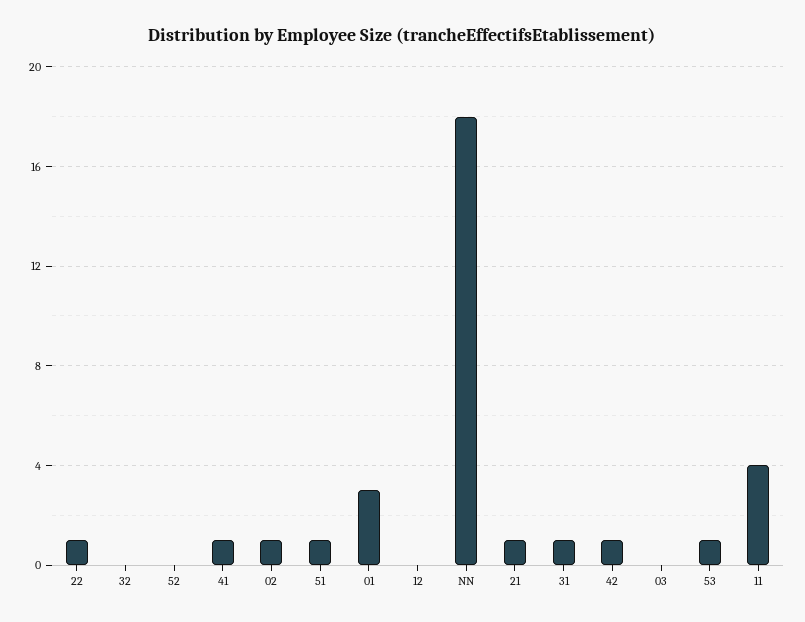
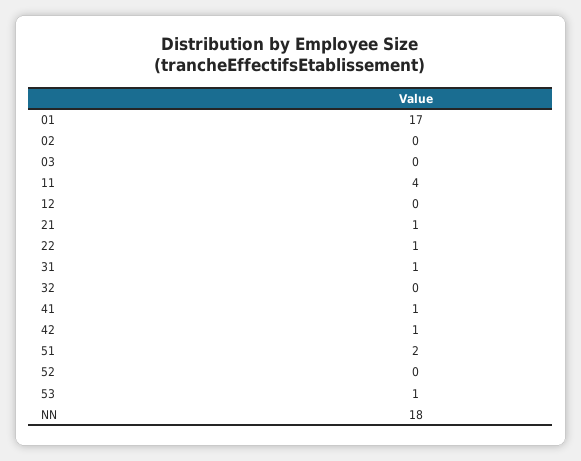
02: 1 -> 0
51: 1 -> 2
01: 3 -> 17

